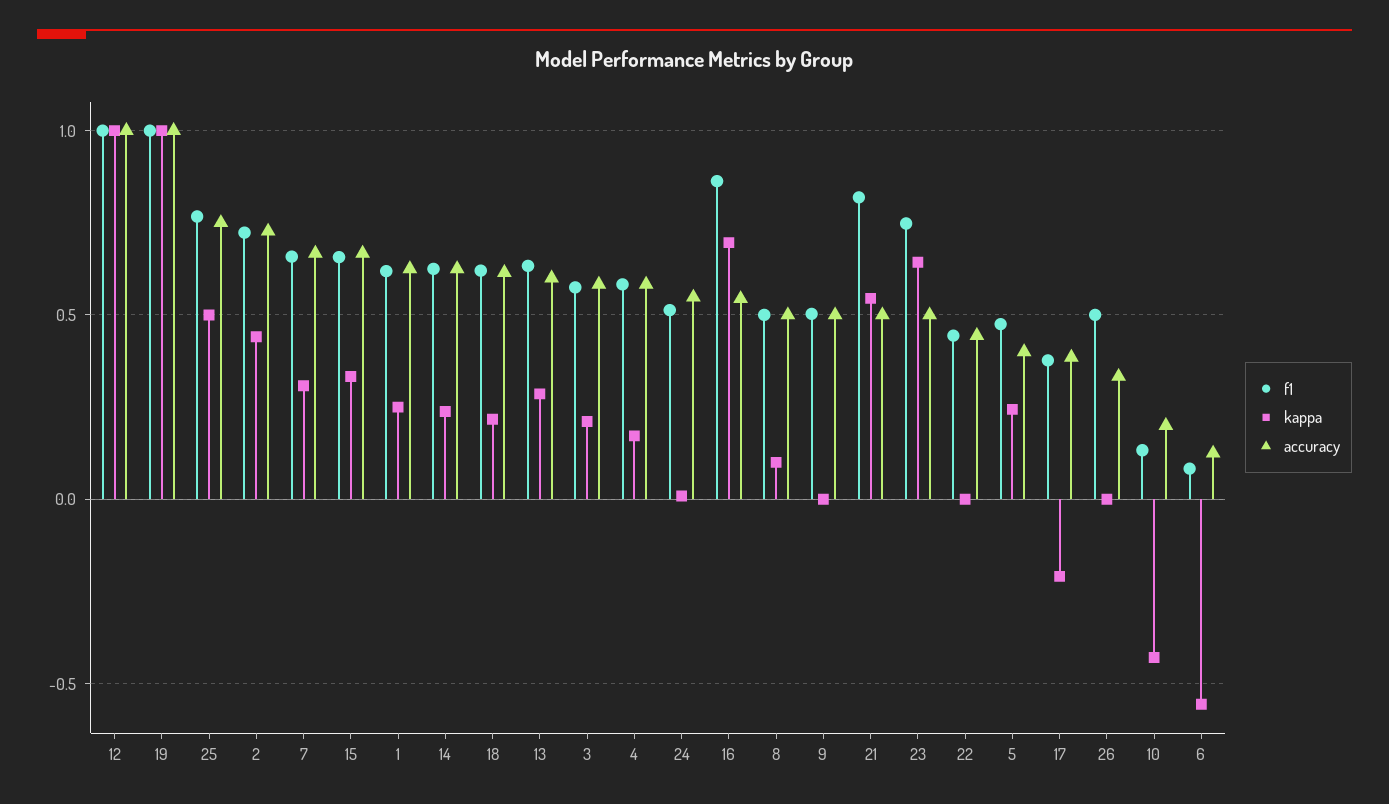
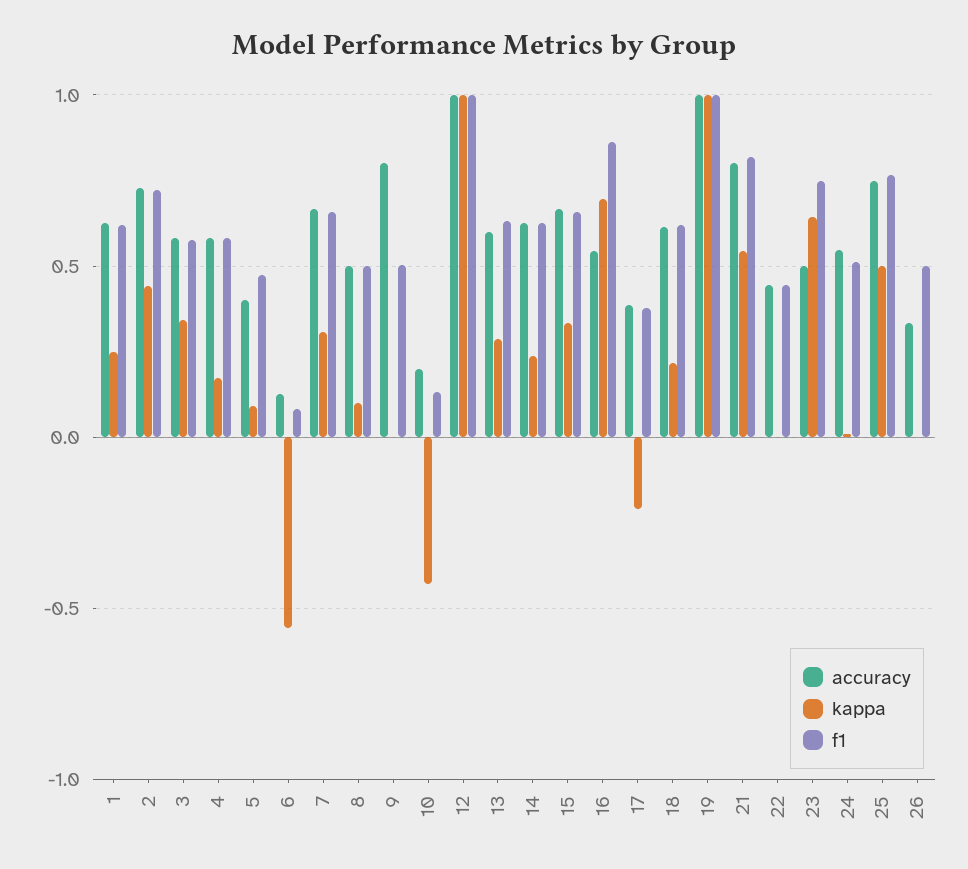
kappa, 3: 0.2 -> 0.35
accuracy, 9: 0.5 -> 0.8
accuracy, 21: 0.5 -> 0.8
kappa, 5: 0.25 -> 0.1

